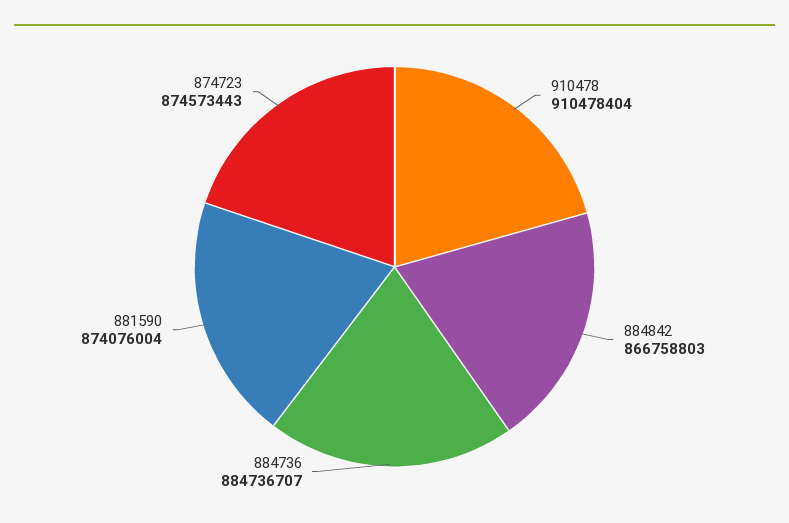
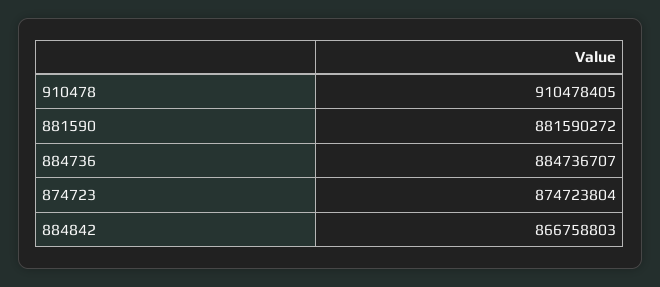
910478: 910478404 -> 910478405
881590: 874076004 -> 881590272
874723: 874573443 -> 874723804

